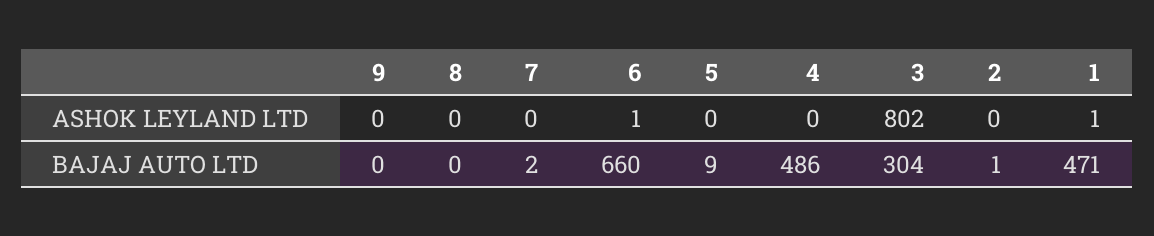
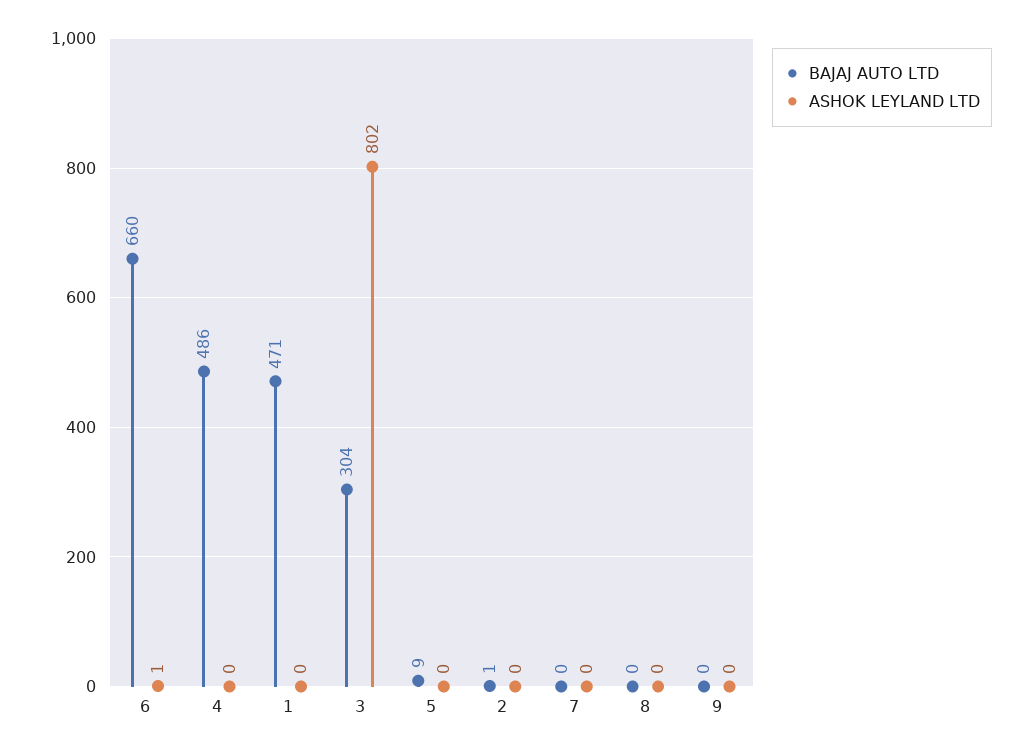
ASHOK LEYLAND LTD, 1: 1 -> 0
BAJAJ AUTO LTD, 7: 2 -> 0

